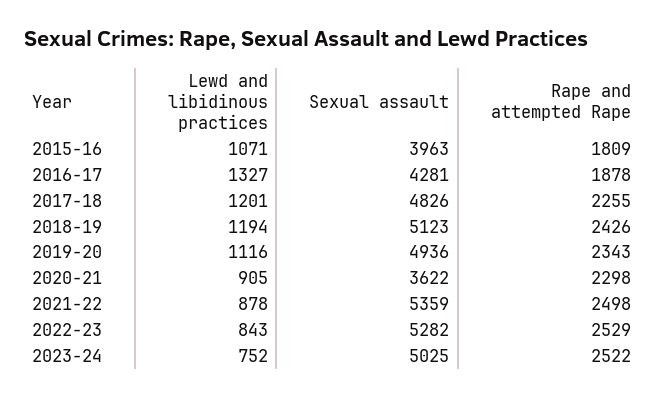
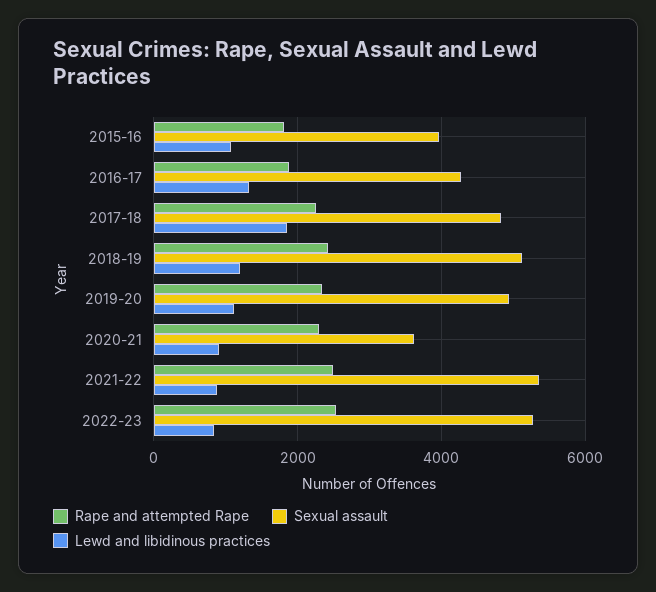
Lewd and libidinous practices, 2017-18: 1201 -> 1800
Lewd and libidinous practices, 2023-24: 752 -> none
Sexual assault, 2023-24: 5025 -> none
Rape and attempted Rape, 2023-24: 2522 -> none

